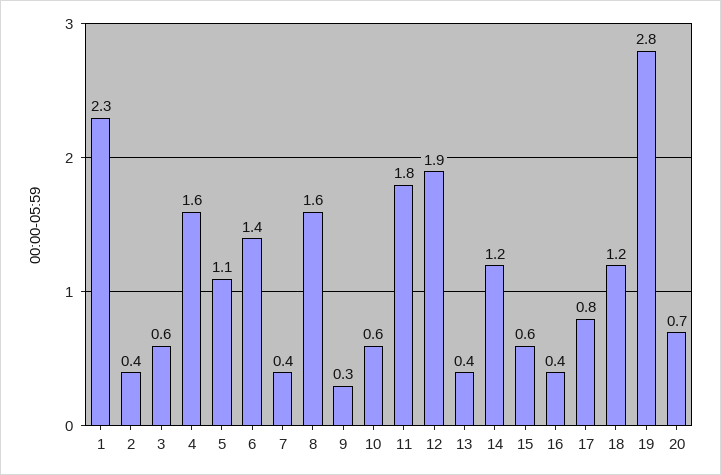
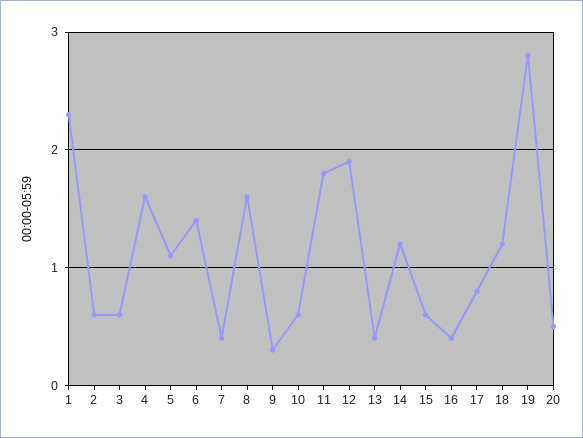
2: 0.4 -> 0.6
20: 0.7 -> 0.5

